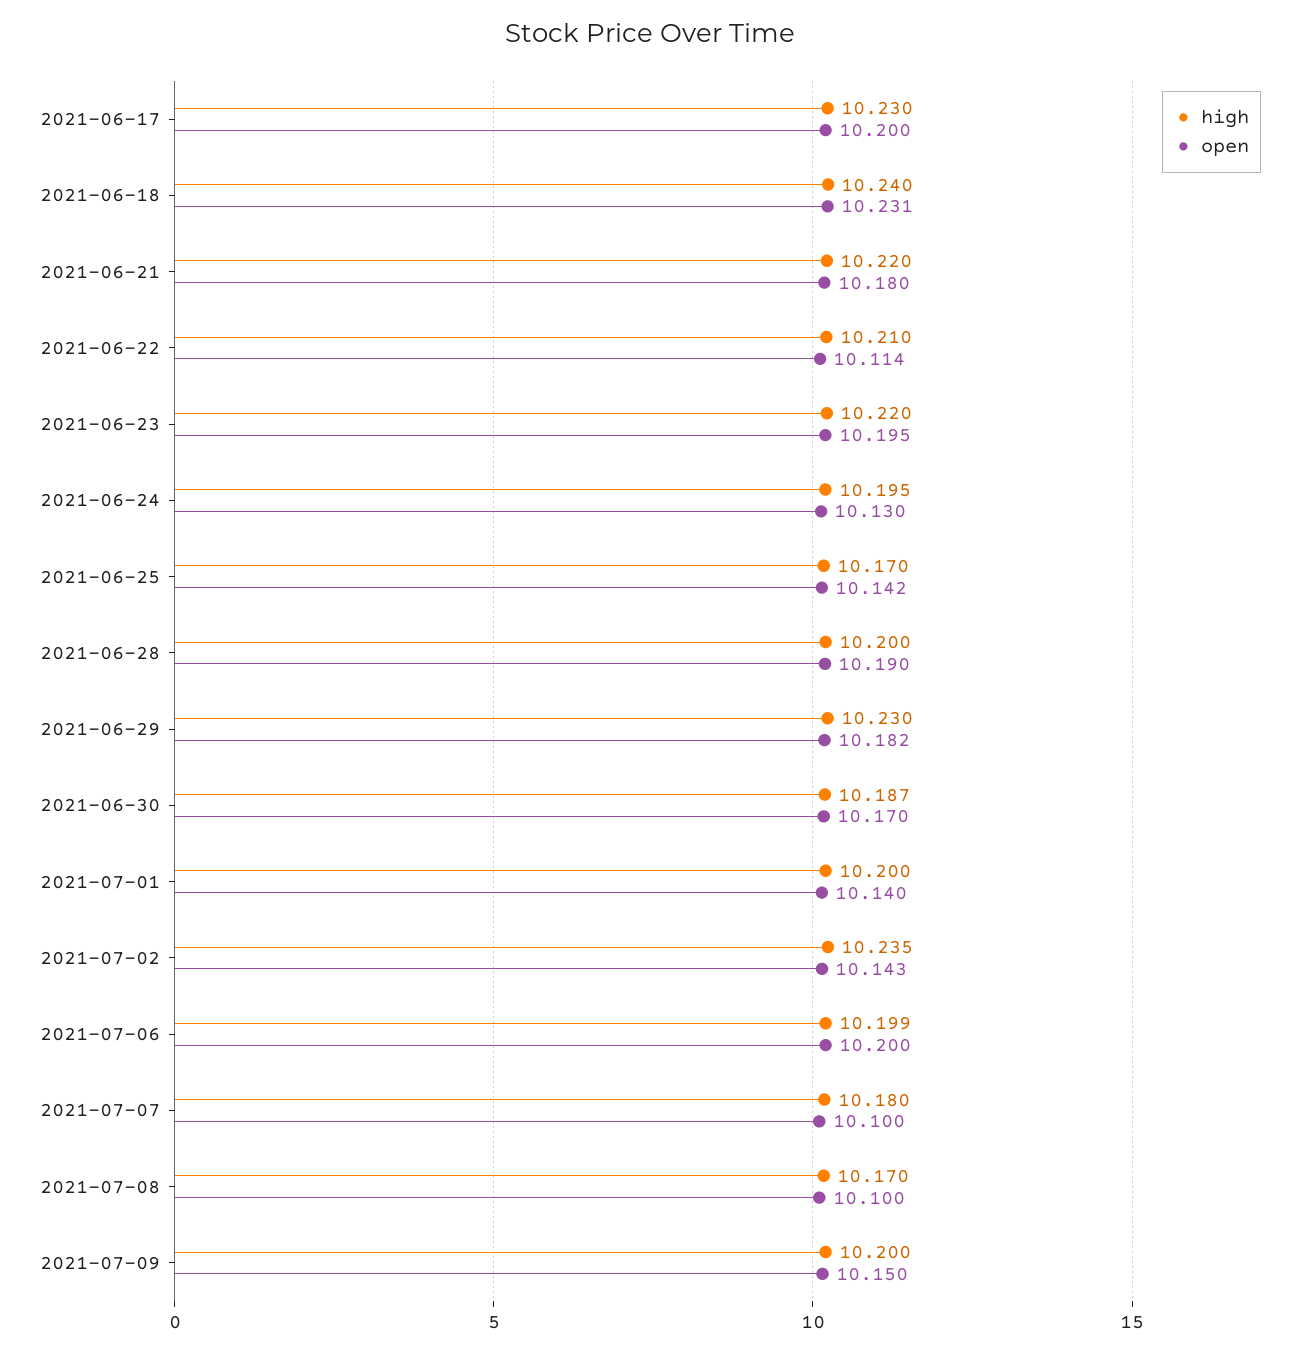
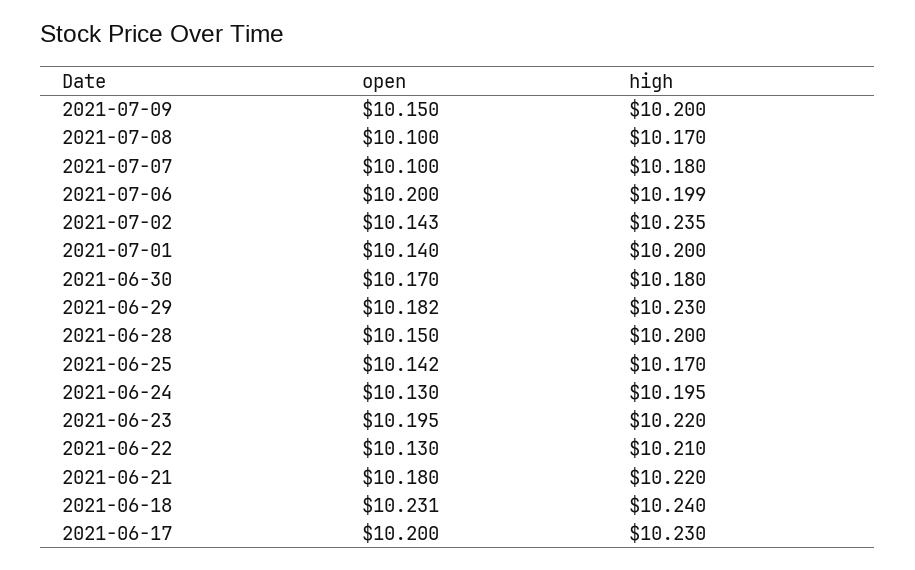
open, 2021-06-22: 10.114 -> 10.13
open, 2021-06-28: 10.19 -> 10.15
high, 2021-06-30: 10.187 -> 10.18

